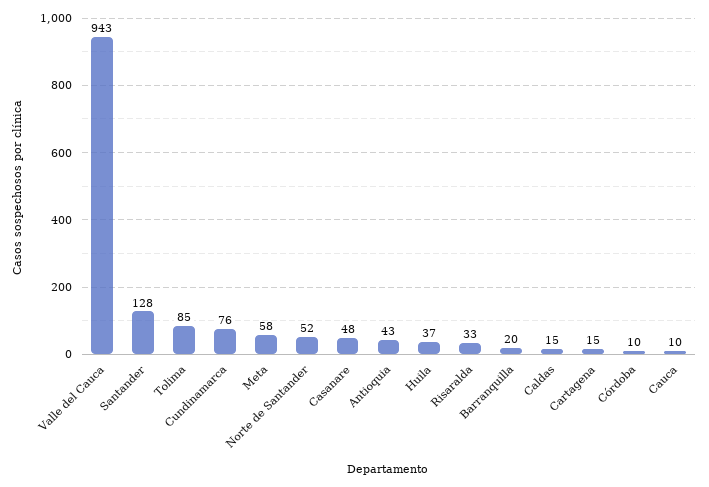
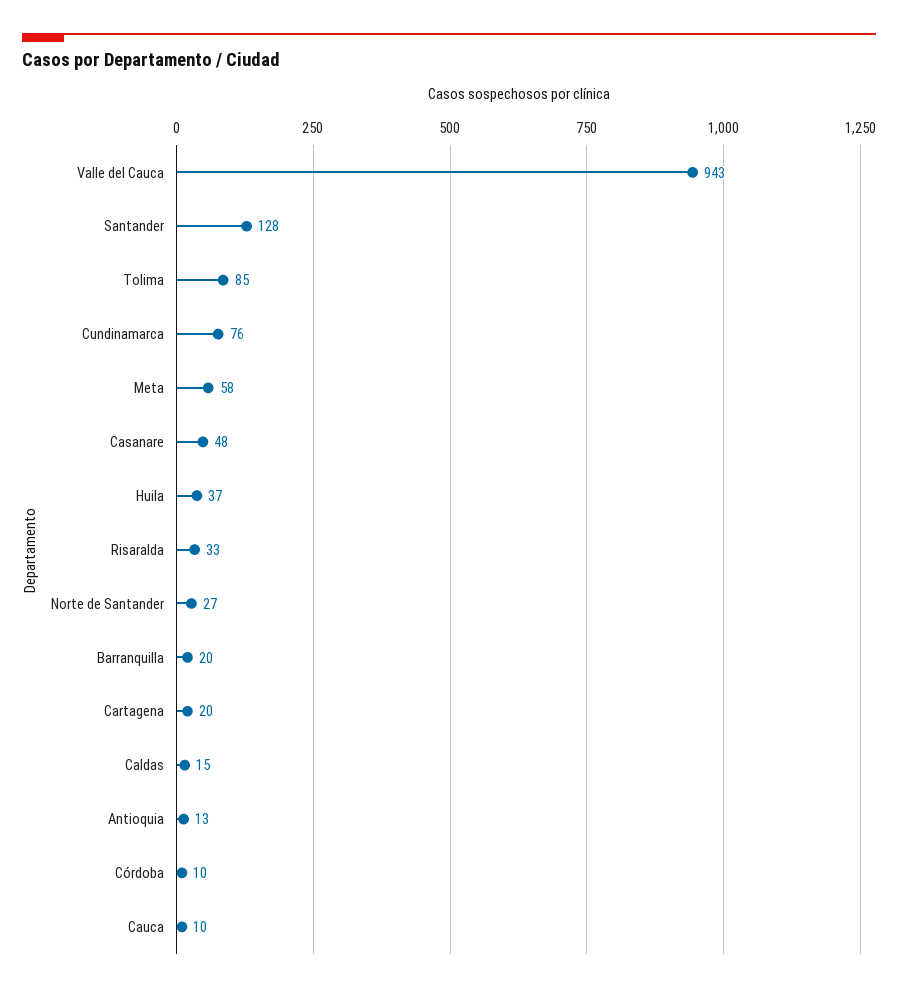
Norte de Santander: 52 -> 27
Antioquia: 43 -> 13
Cartagena: 15 -> 20

